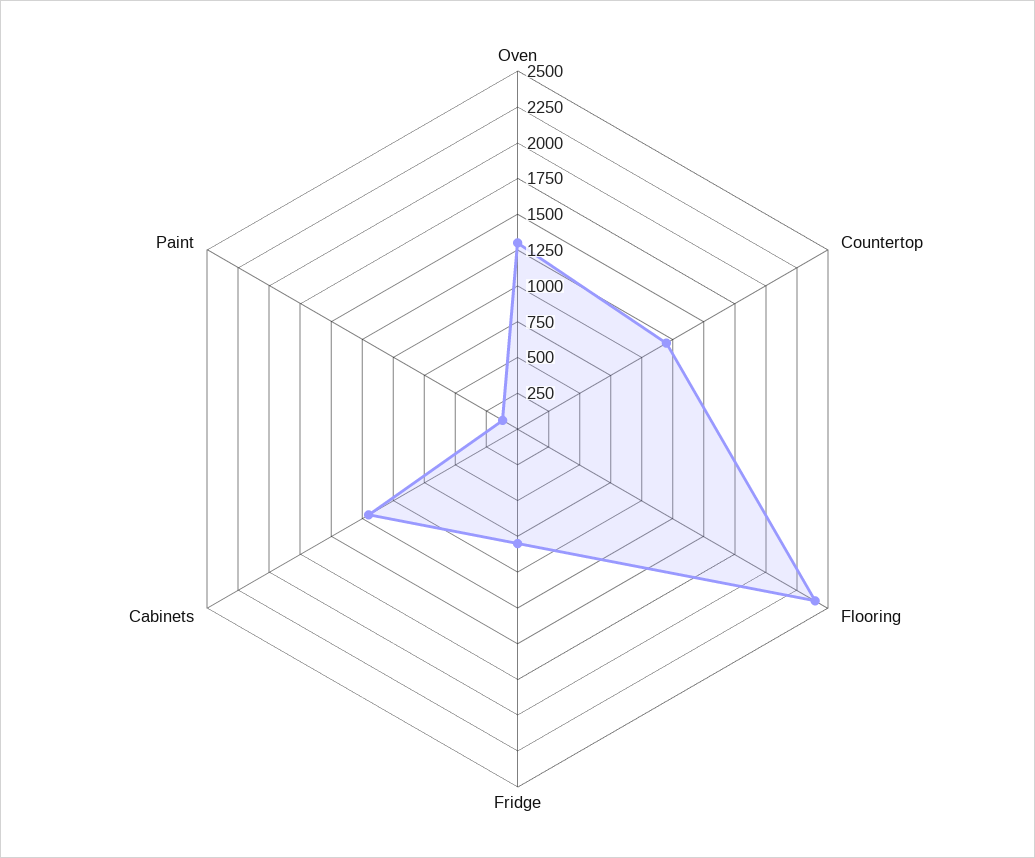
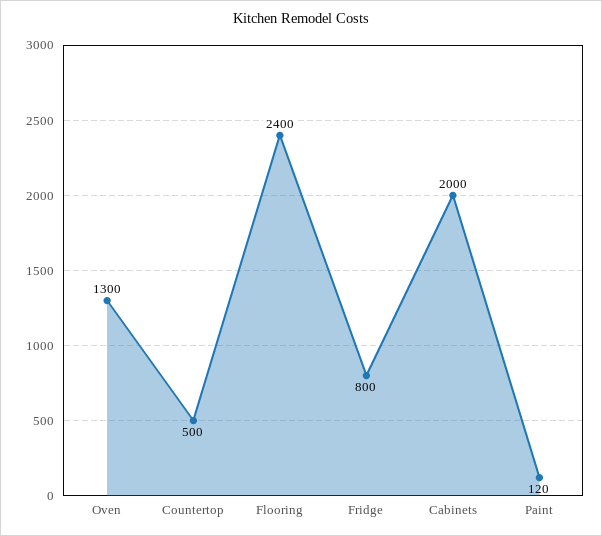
Countertop: 1250 -> 500
Cabinets: 1250 -> 2000

